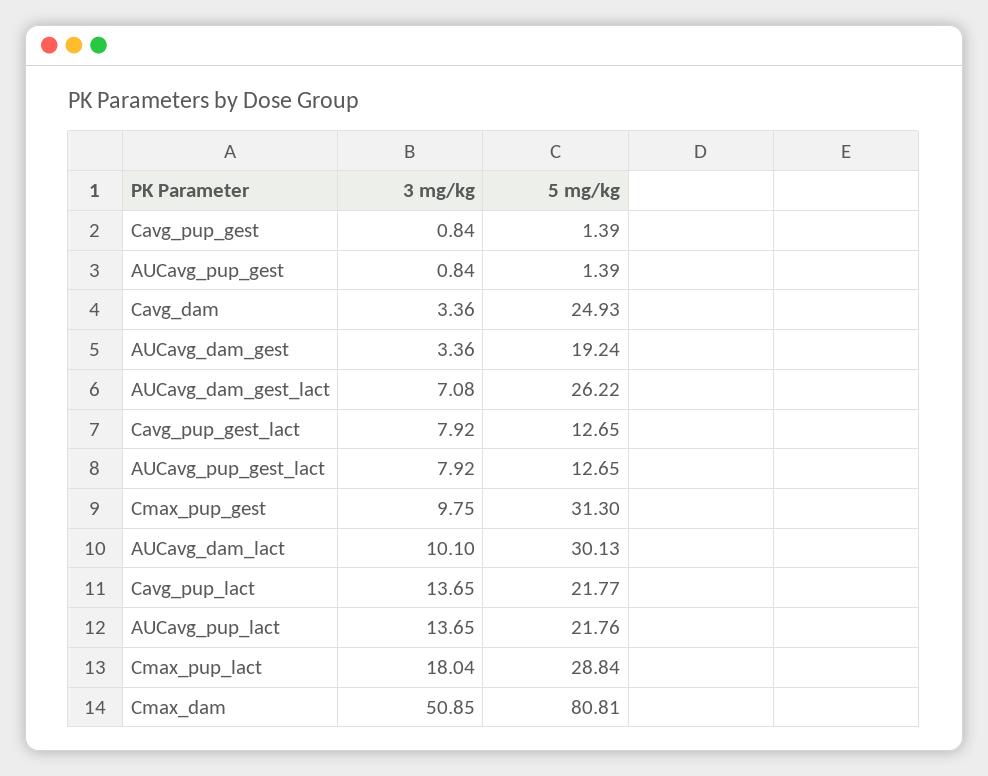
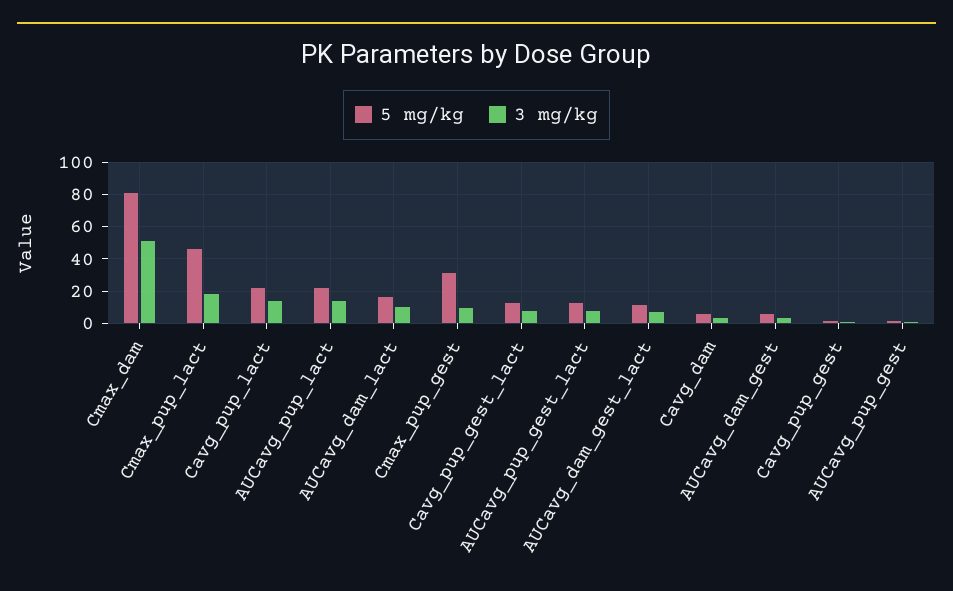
5 mg/kg, Cavg_dam: 24.93 -> 5
5 mg/kg, AUCavg_dam_gest: 19.24 -> 5
5 mg/kg, AUCavg_dam_gest_lact: 26.22 -> 10
5 mg/kg, AUCavg_dam_lact: 30.13 -> 15
5 mg/kg, Cmax_pup_lact: 28.84 -> 45

